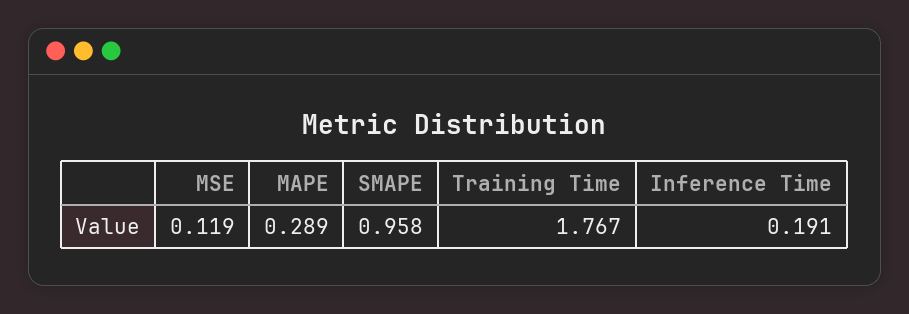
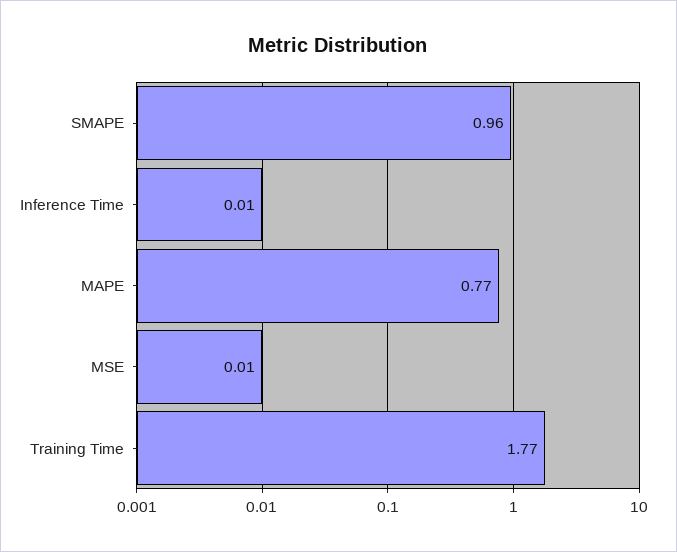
MSE: 0.119 -> 0.01
MAPE: 0.289 -> 0.77
Inference Time: 0.191 -> 0.01

